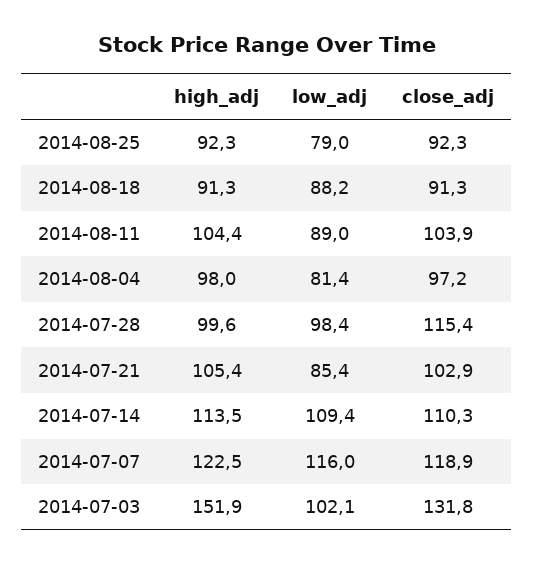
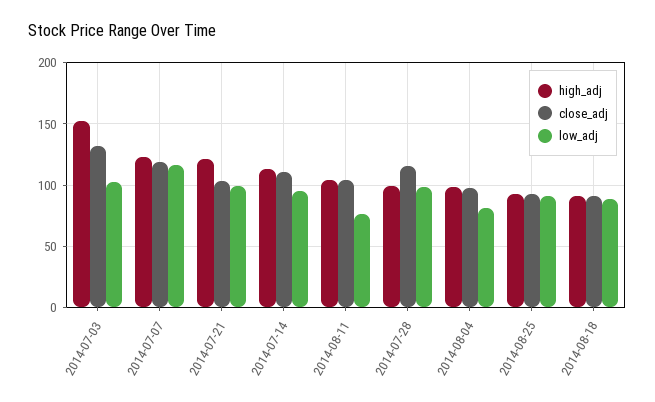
low_adj, 2014-08-25: 79 -> 90
low_adj, 2014-08-11: 89 -> 75
high_adj, 2014-07-21: 105.4 -> 120
low_adj, 2014-07-21: 85.4 -> 100
low_adj, 2014-07-14: 109.4 -> 95

